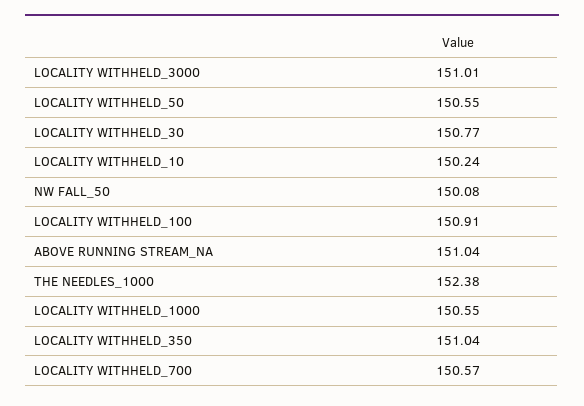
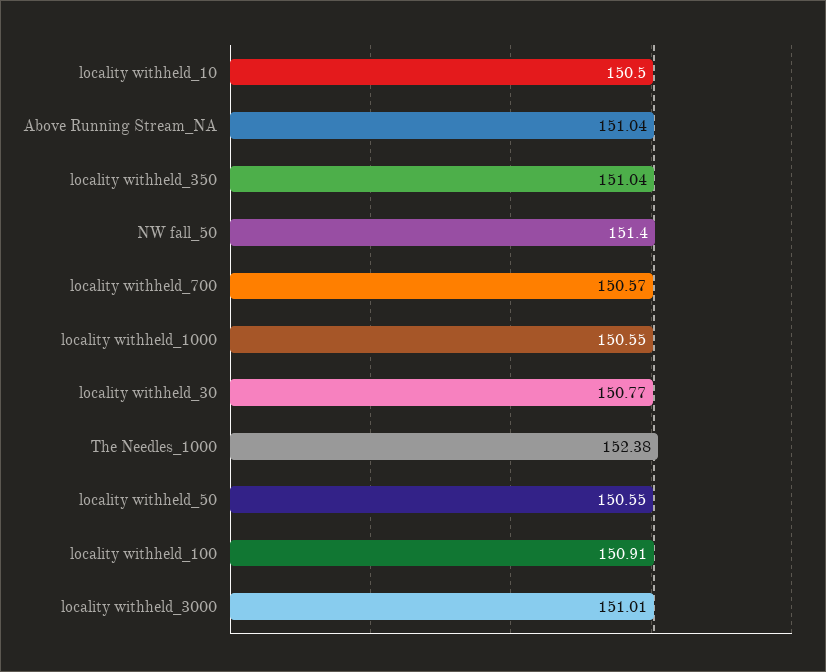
LOCALITY WITHHELD_10: 150.24 -> 150.5
NW FALL_50: 150.08 -> 151.4

